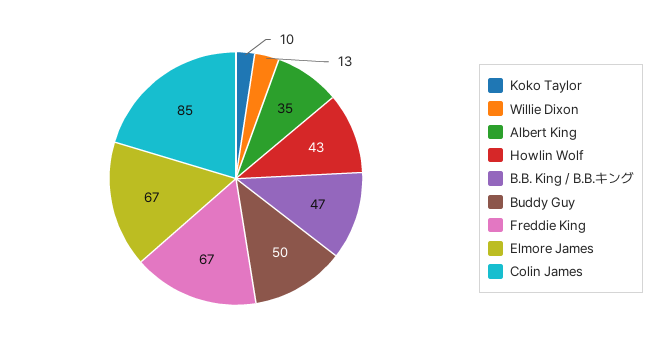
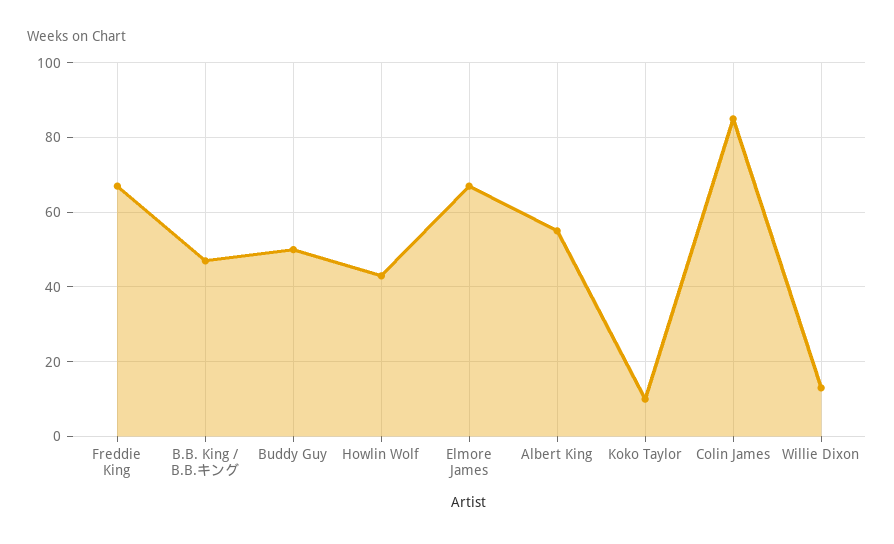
Albert King: 35 -> 55

